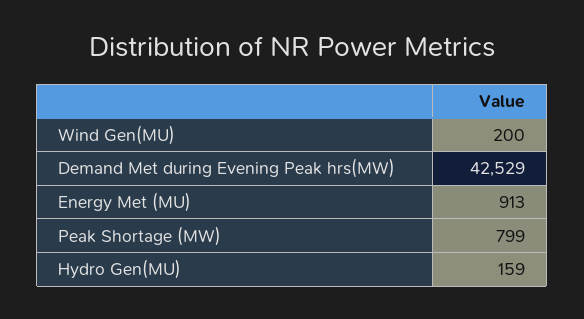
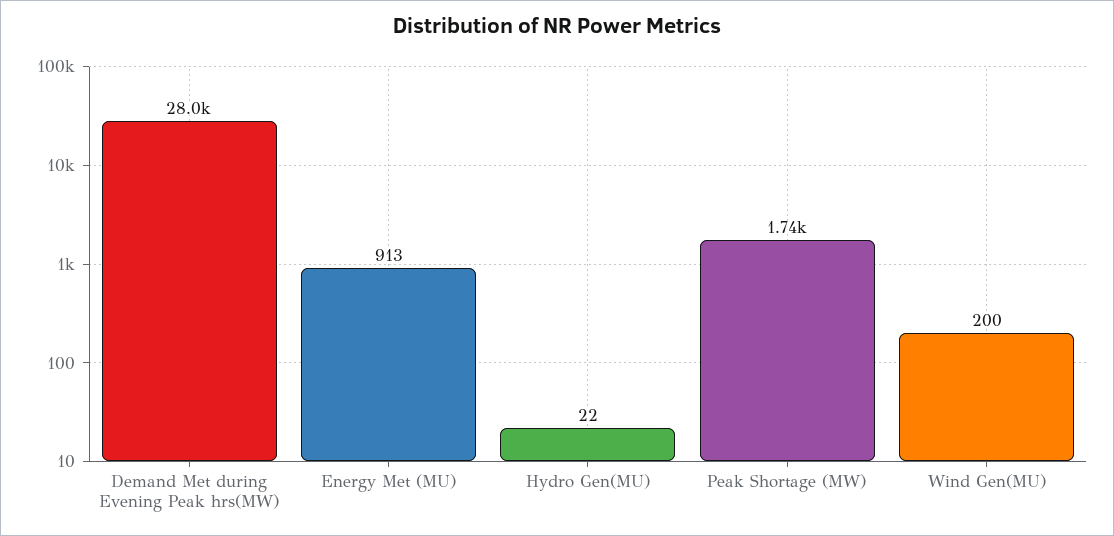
Demand Met during Evening Peak hrs(MW): 42529 -> 28000
Peak Shortage (MW): 799 -> 1740
Hydro Gen(MU): 159 -> 22

